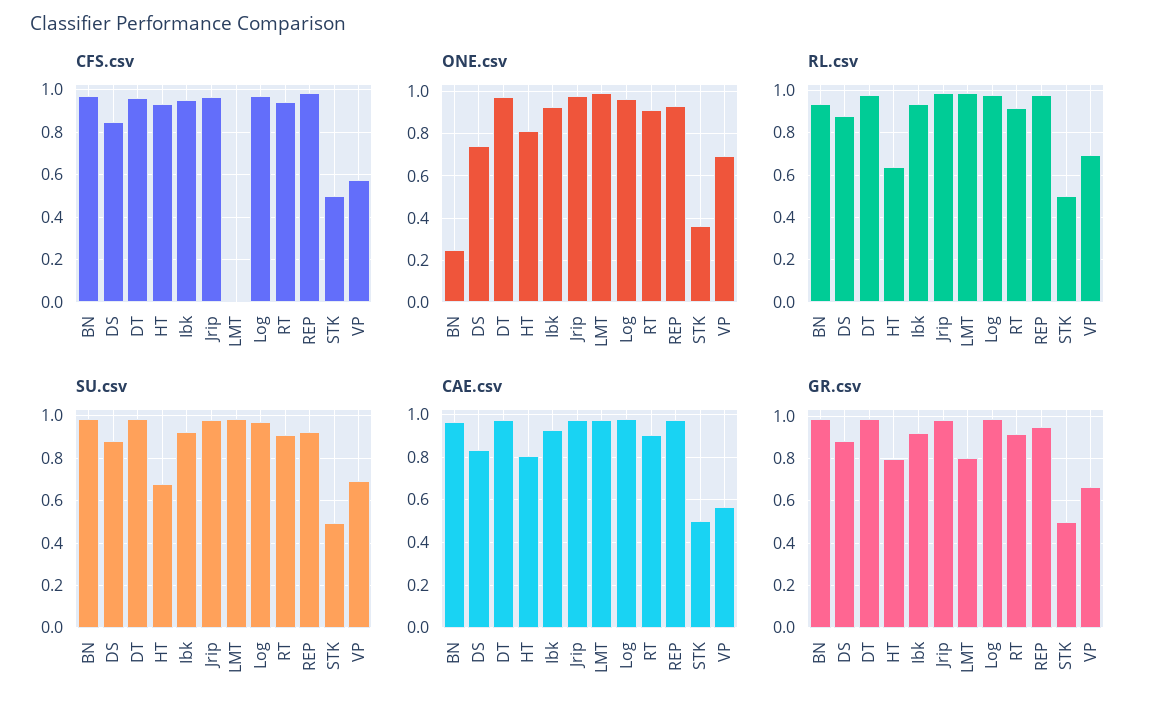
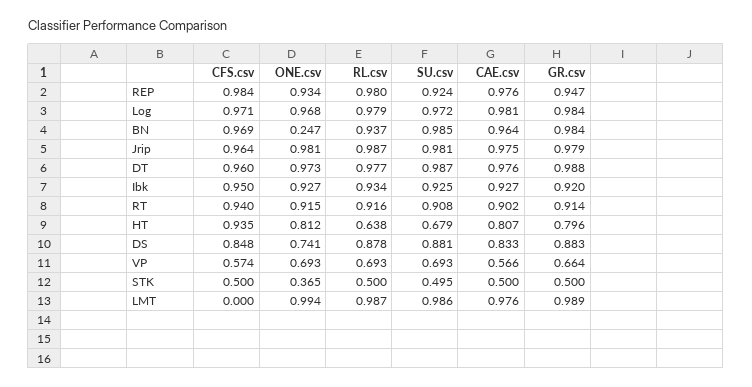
GR.csv, LMT: 0.8 -> 0.989

